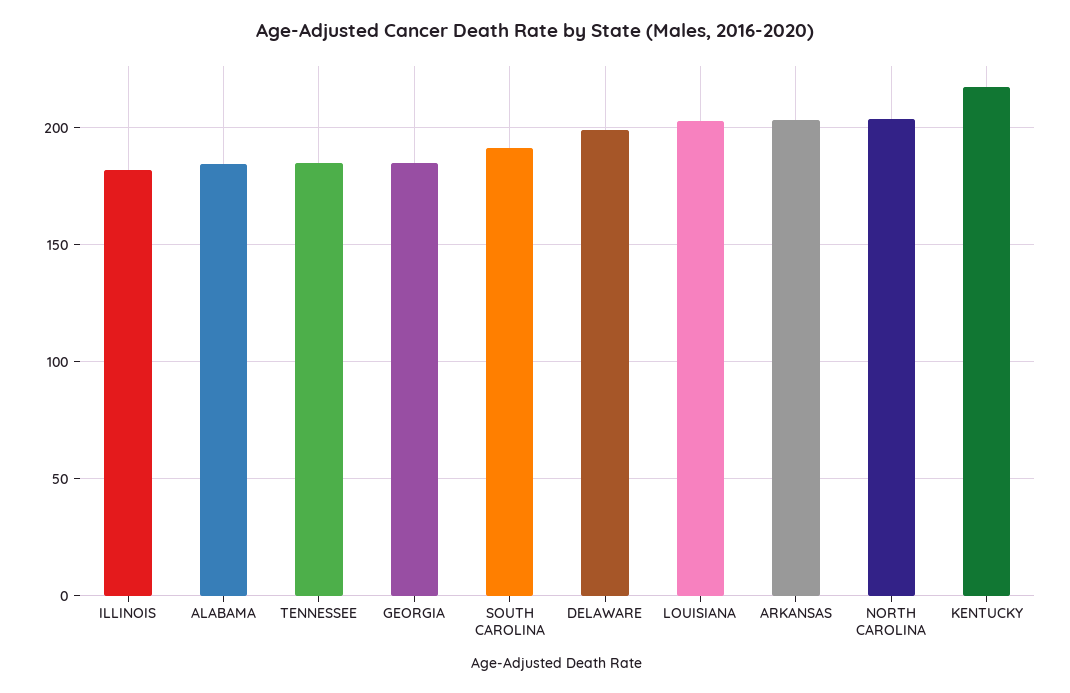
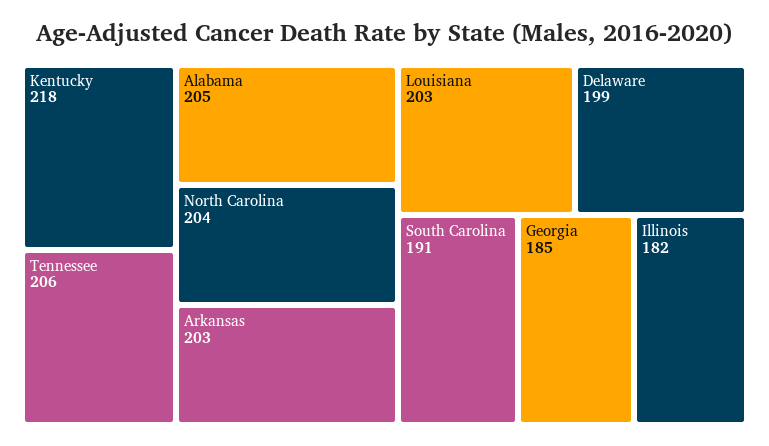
ALABAMA: 185 -> 205
TENNESSEE: 185 -> 206

